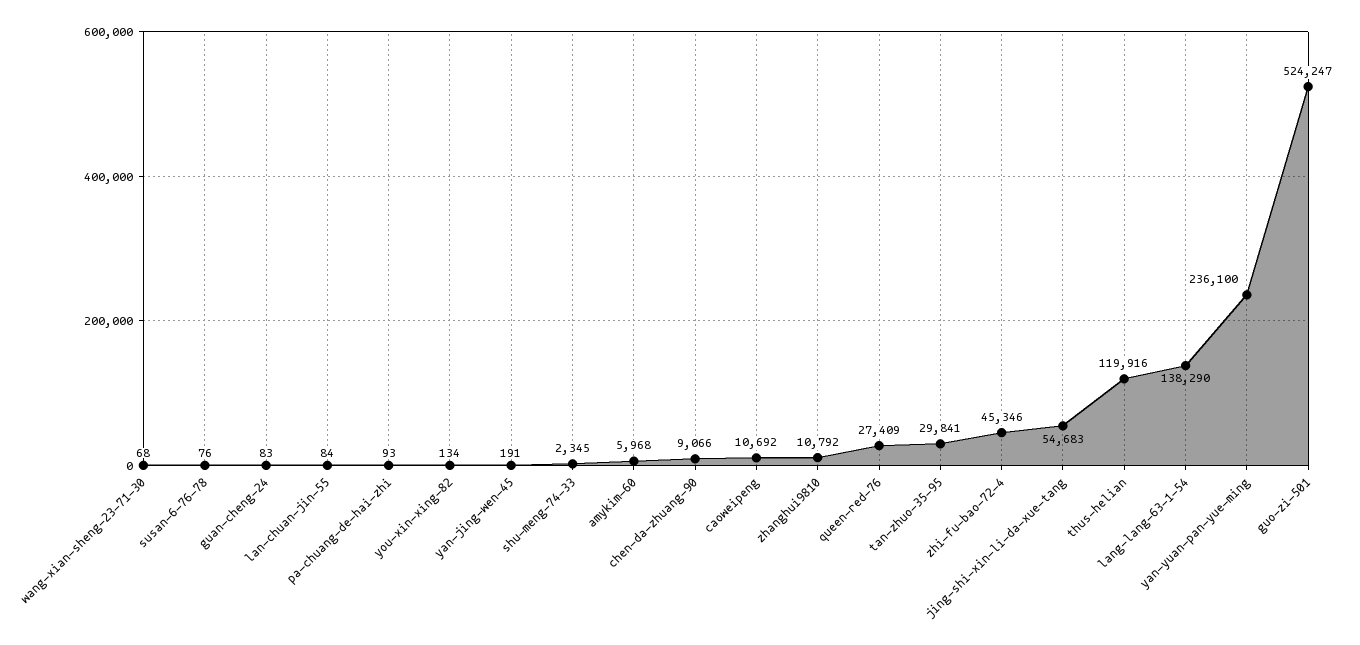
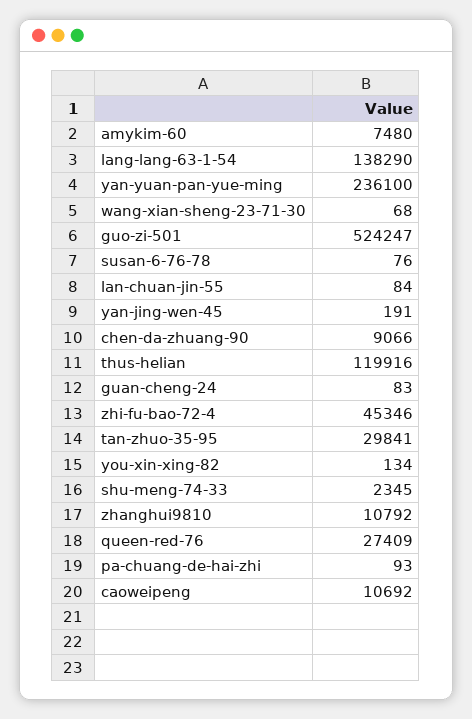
amykim-60: 5968 -> 7480
jing-shi-xin-li-da-xue-tang: 54683 -> none

